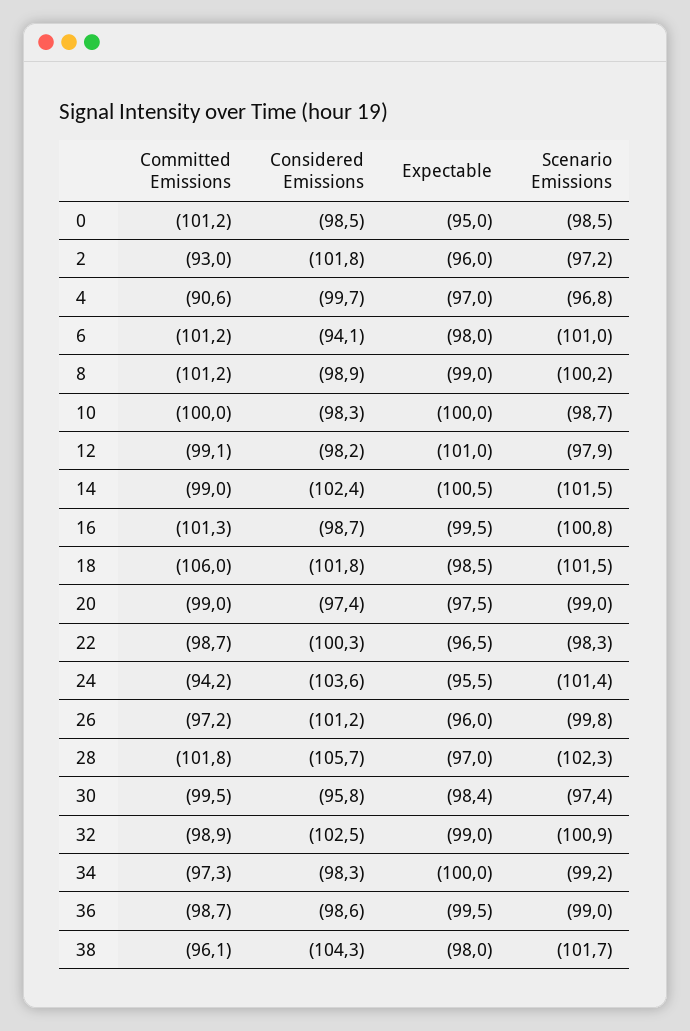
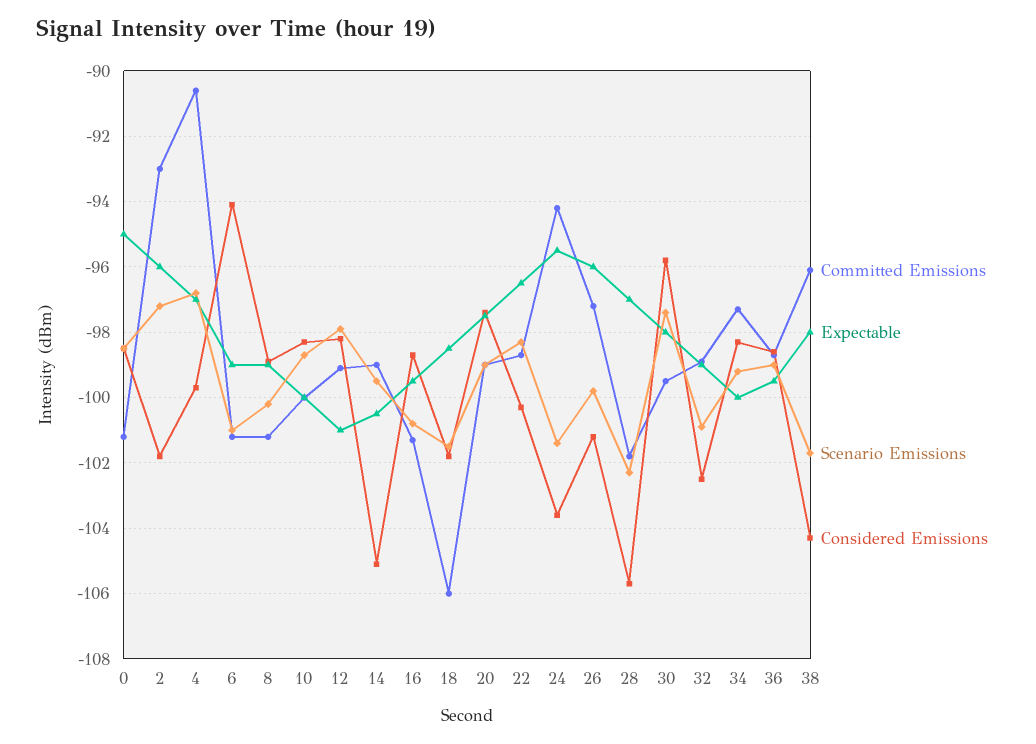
Expectable, 6: -98 -> -99
Considered Emissions, 14: -102.4 -> -105
Scenario Emissions, 14: -101.5 -> -99.5
Expectable, 30: -98.4 -> -98

